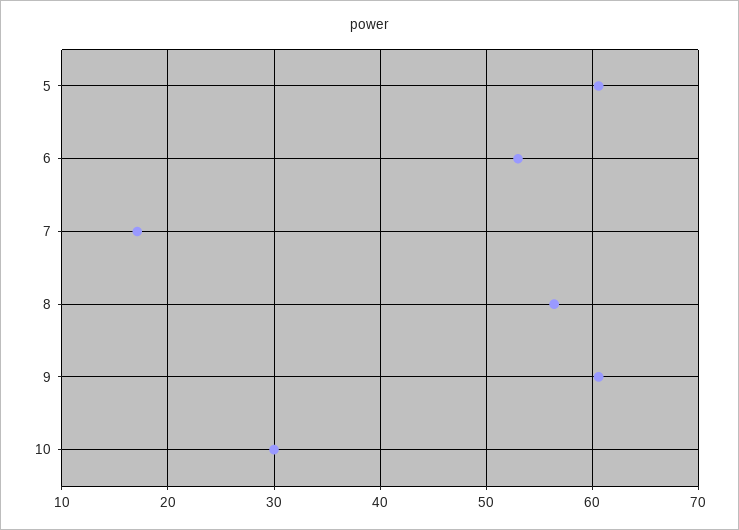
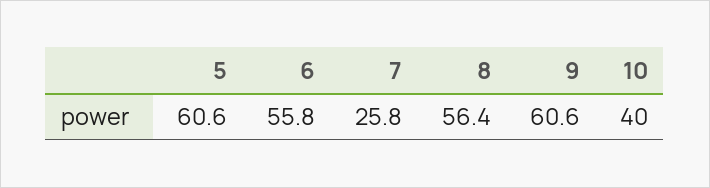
6: 53 -> 55.8
7: 17 -> 25.8
10: 30 -> 40

